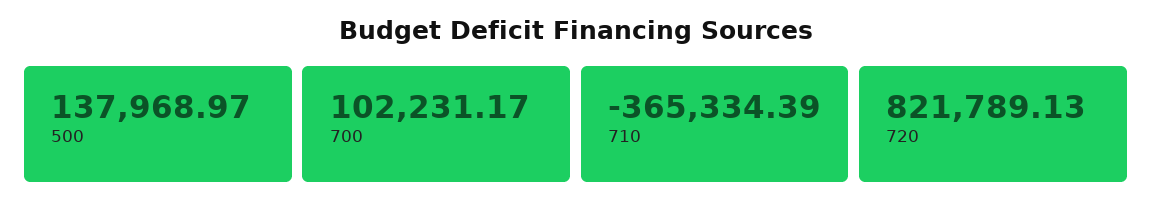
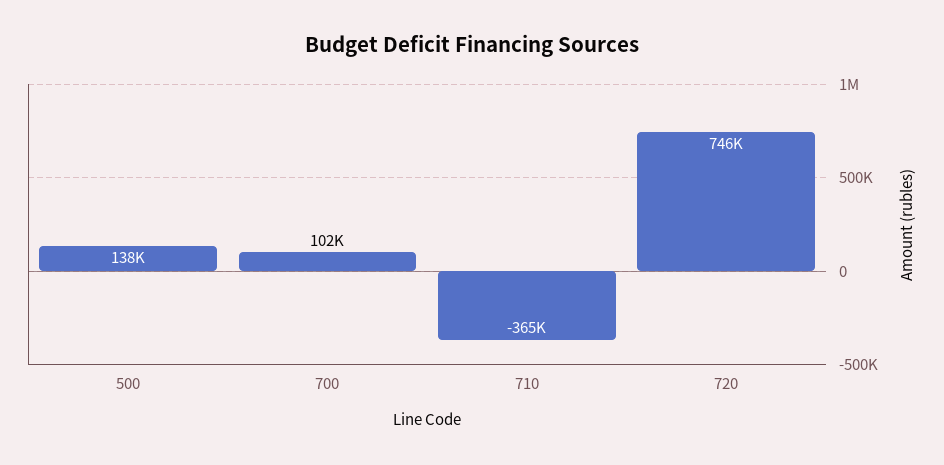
720: 821789.13 -> 746000

